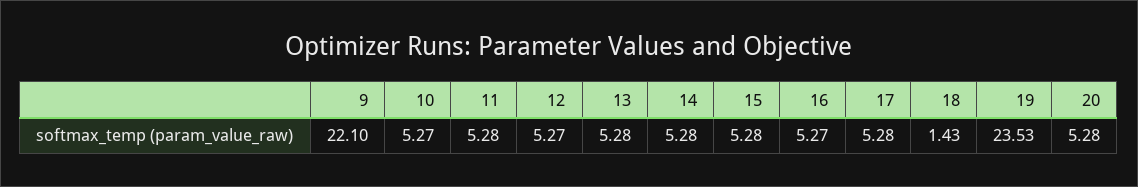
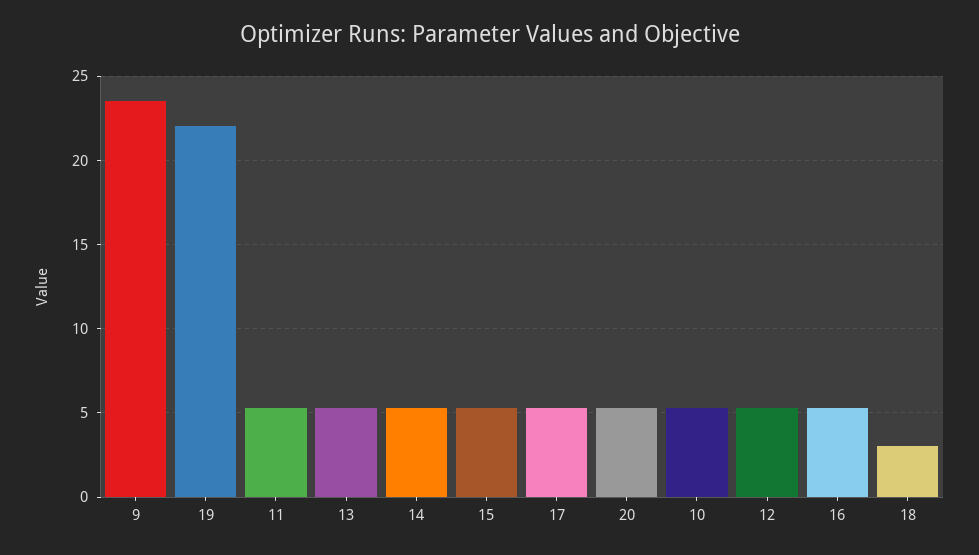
9: 22.1 -> 23.5
18: 1.43 -> 3
19: 23.53 -> 22

